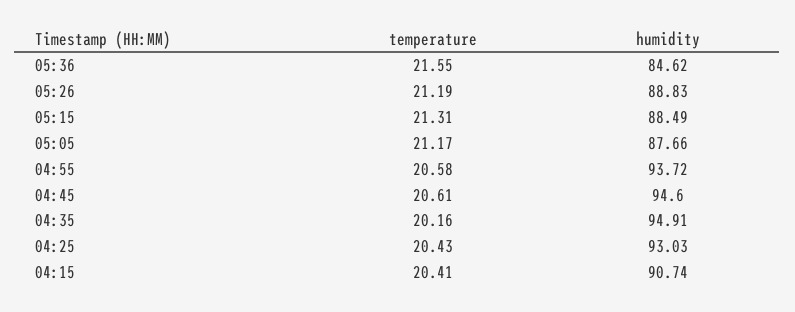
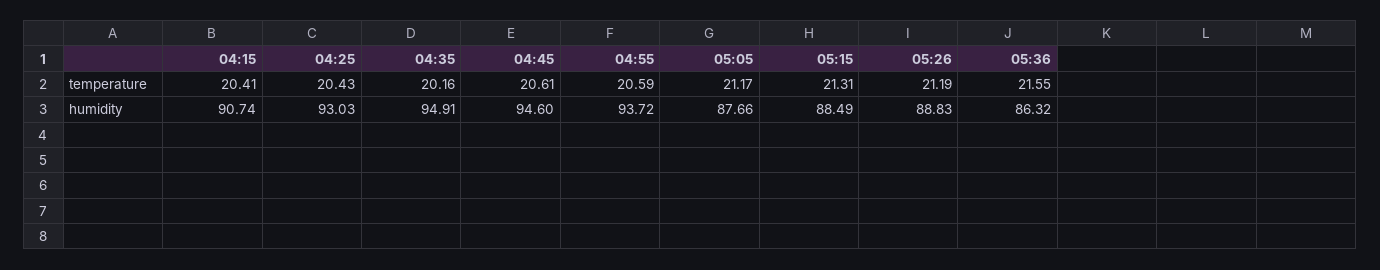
humidity, 05:36: 84.62 -> 86.32
temperature, 04:55: 20.58 -> 20.59

